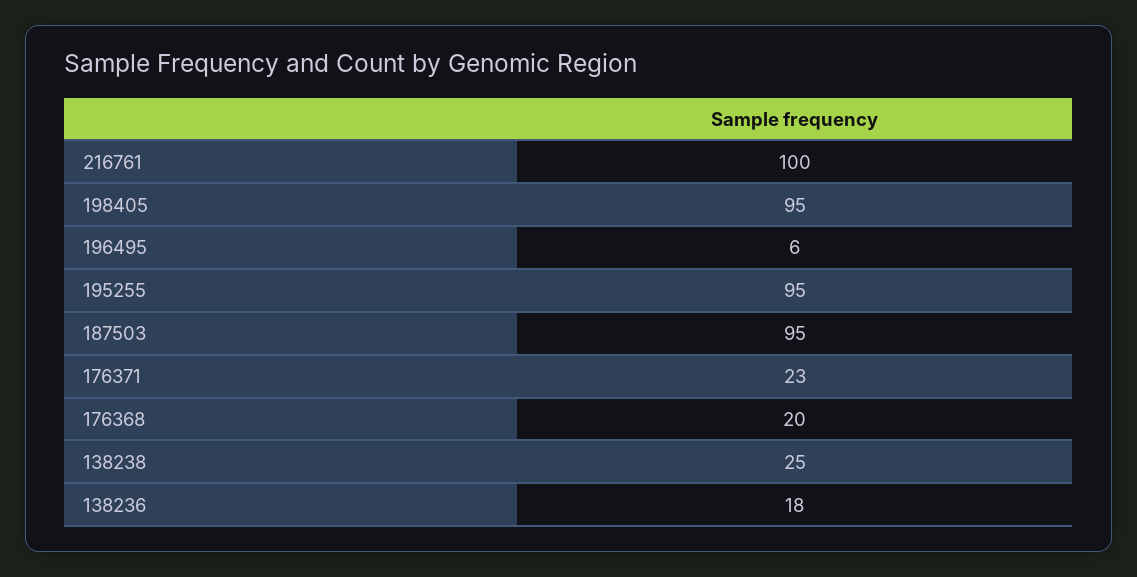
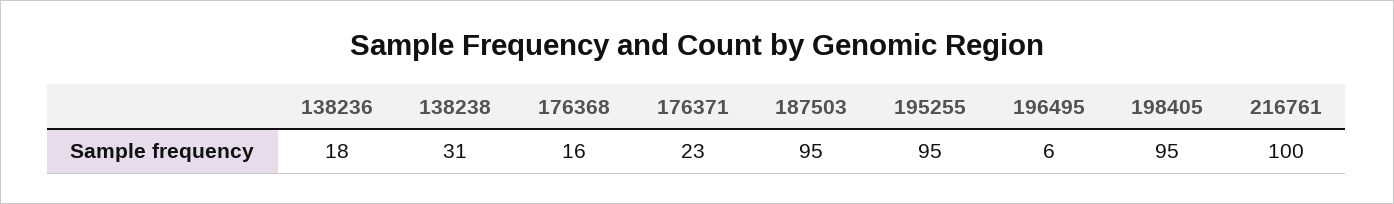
176368: 20 -> 16
138238: 25 -> 31

